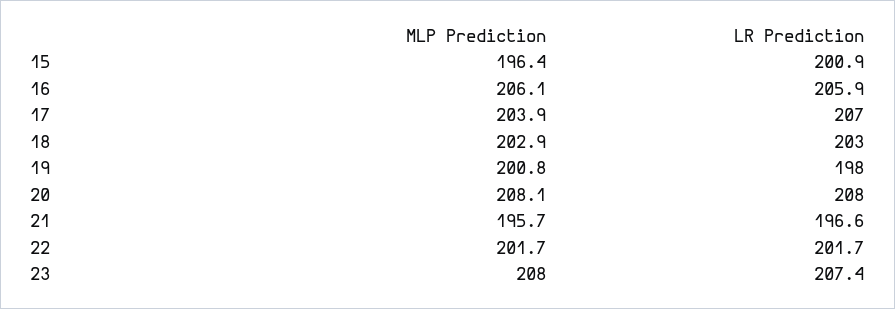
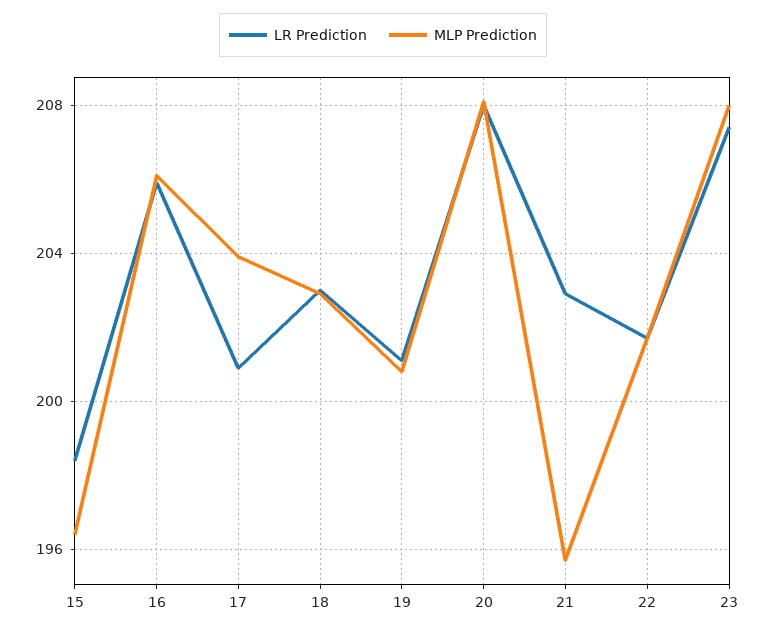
LR Prediction, 15: 200.9 -> 198.5
LR Prediction, 17: 207 -> 201
LR Prediction, 19: 198 -> 201
LR Prediction, 21: 196.6 -> 203

